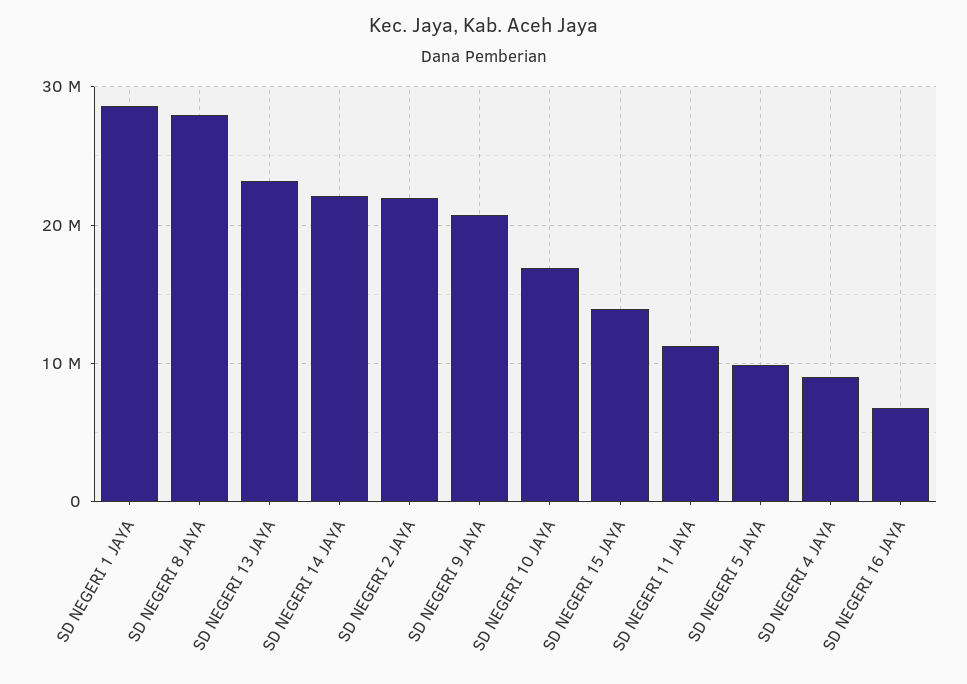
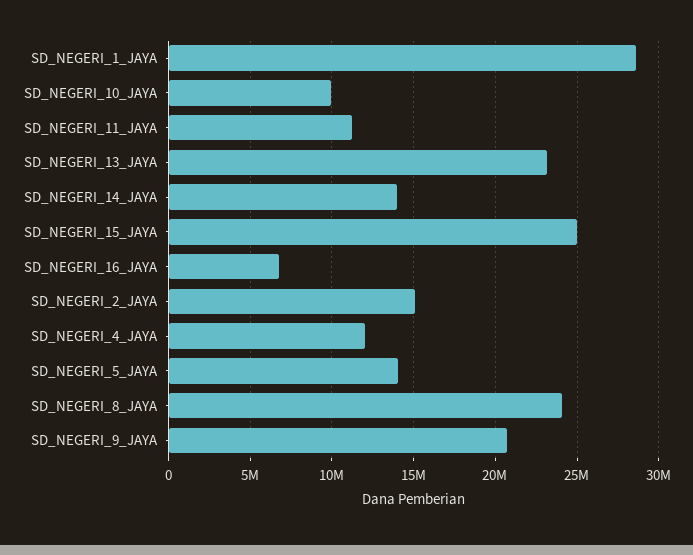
SD NEGERI 8 JAYA: 28000000 -> 24000000
SD NEGERI 14 JAYA: 22000000 -> 14000000
SD NEGERI 2 JAYA: 22000000 -> 15000000
SD NEGERI 10 JAYA: 17000000 -> 10000000
SD NEGERI 15 JAYA: 14000000 -> 25000000
SD NEGERI 5 JAYA: 10000000 -> 14000000
SD NEGERI 4 JAYA: 9000000 -> 12000000

